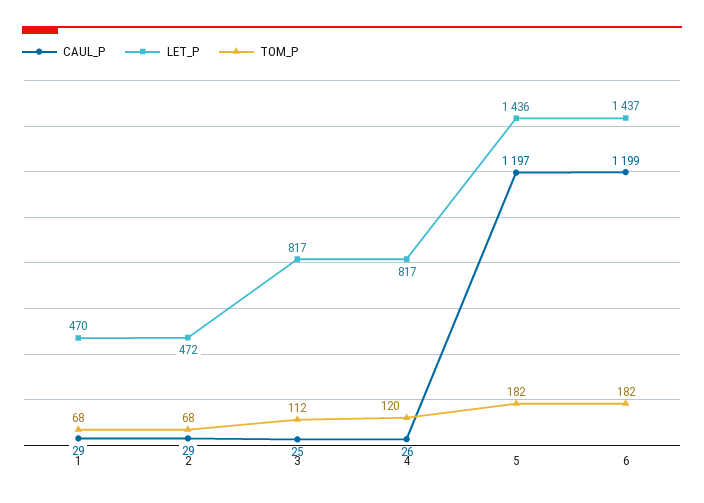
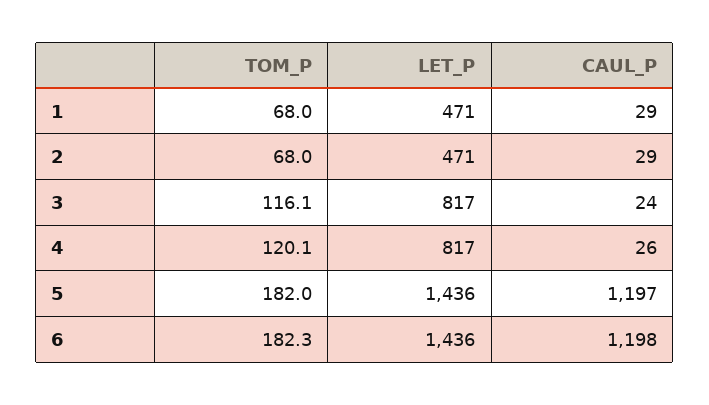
LET_P, 1: 470 -> 471
LET_P, 2: 472 -> 471
CAUL_P, 3: 25 -> 24
TOM_P, 3: 112 -> 116.1
CAUL_P, 6: 1199 -> 1198
LET_P, 6: 1437 -> 1436

